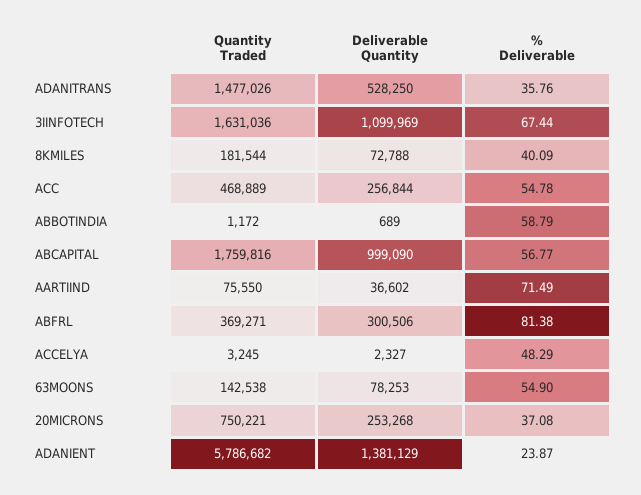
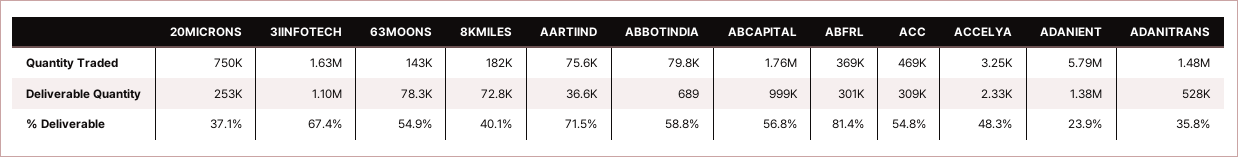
Deliverable Quantity, ACC: 256844 -> 309000
Quantity Traded, ABBOTINDIA: 1172 -> 79800

